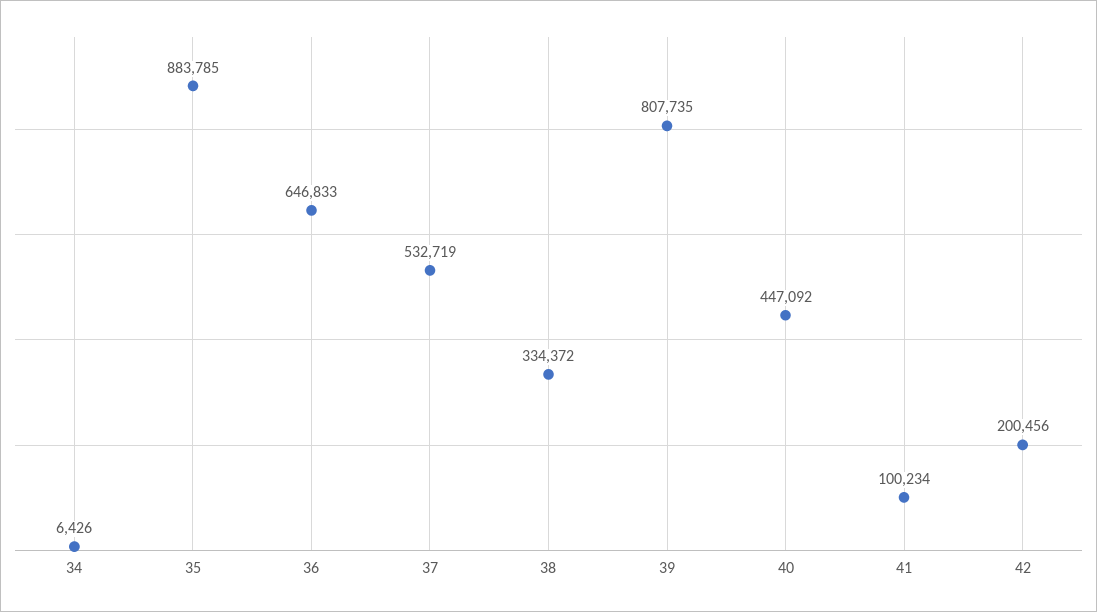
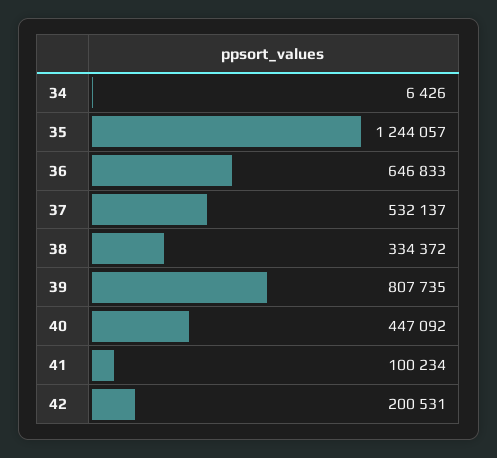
35: 883785 -> 1244057
37: 532719 -> 532137
42: 200456 -> 200531

